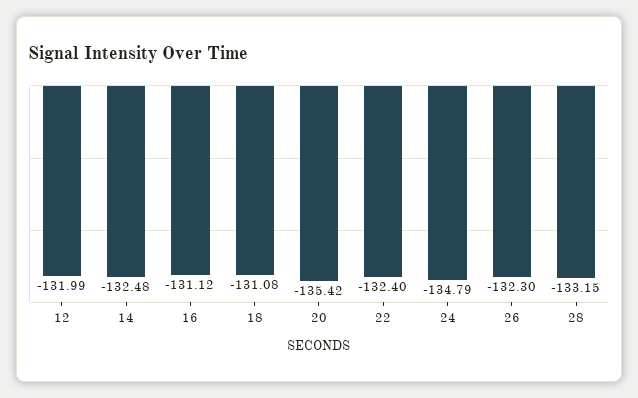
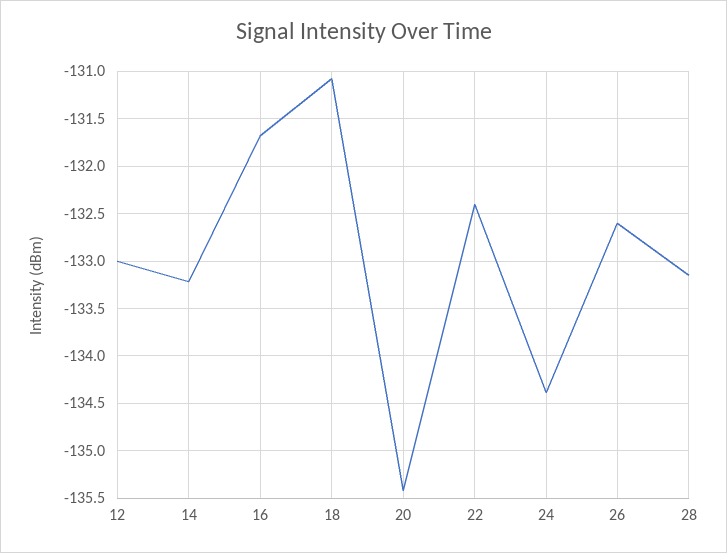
12: -131.99 -> -133
14: -132.48 -> -133.2
16: -131.12 -> -131.7
24: -134.79 -> -134.4
26: -132.3 -> -132.6

